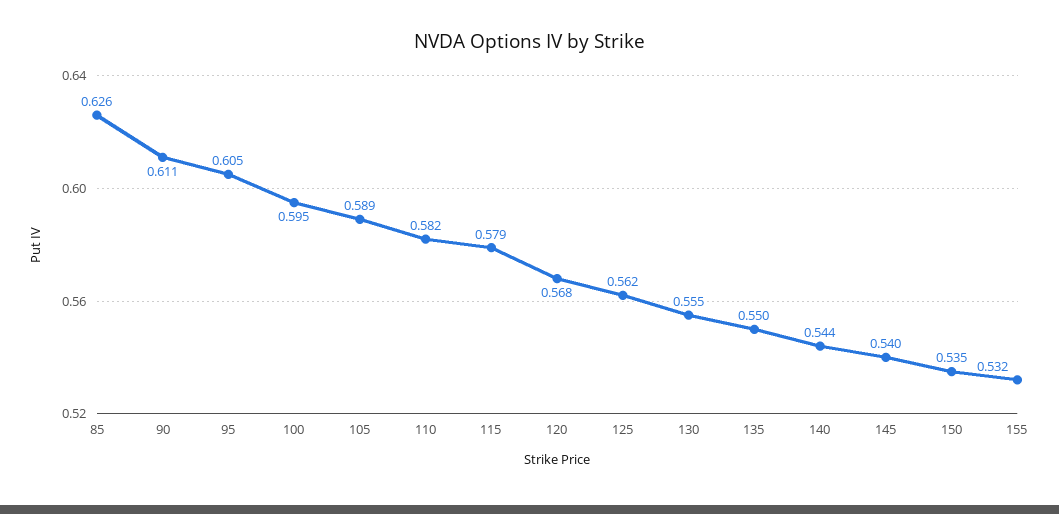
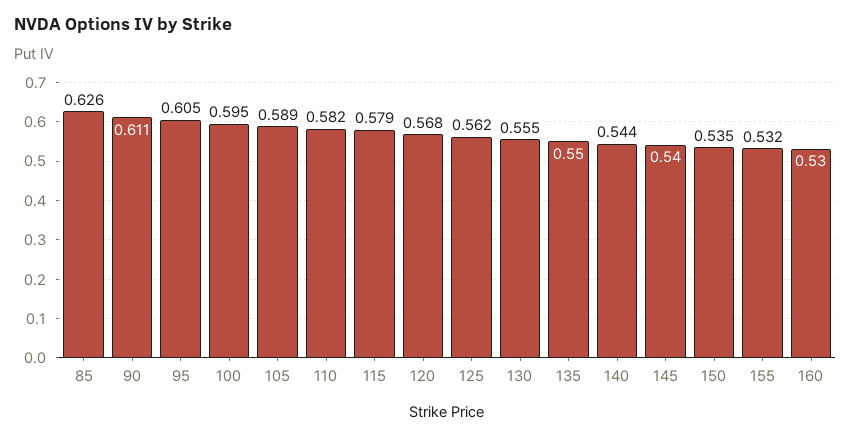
160: none -> 0.53

